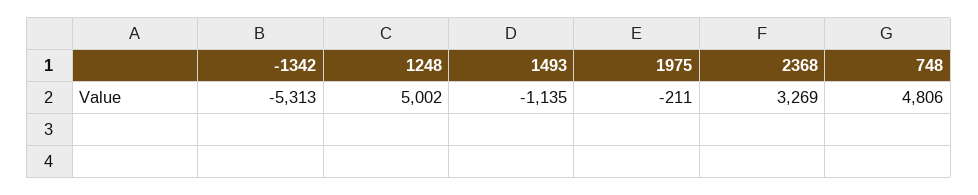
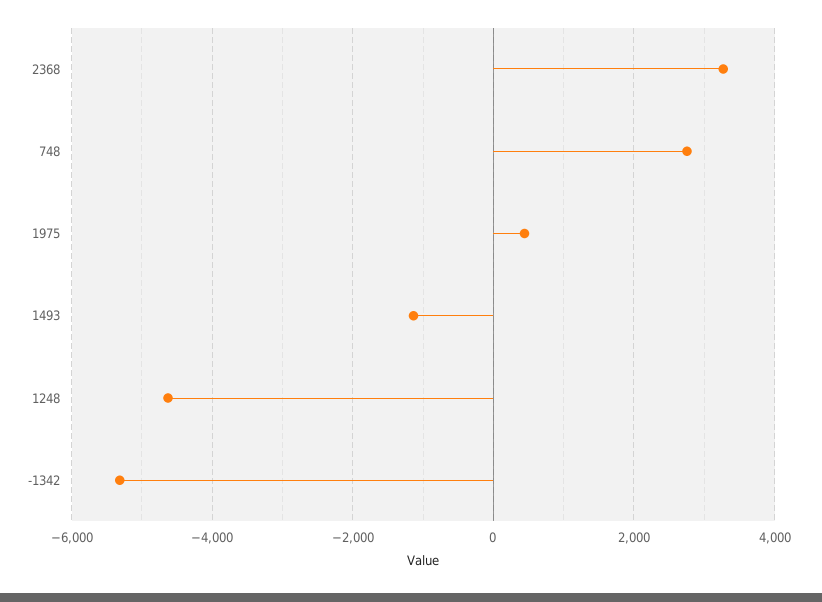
1248: 5002 -> -4600
1975: -211 -> 400
748: 4806 -> 2800

